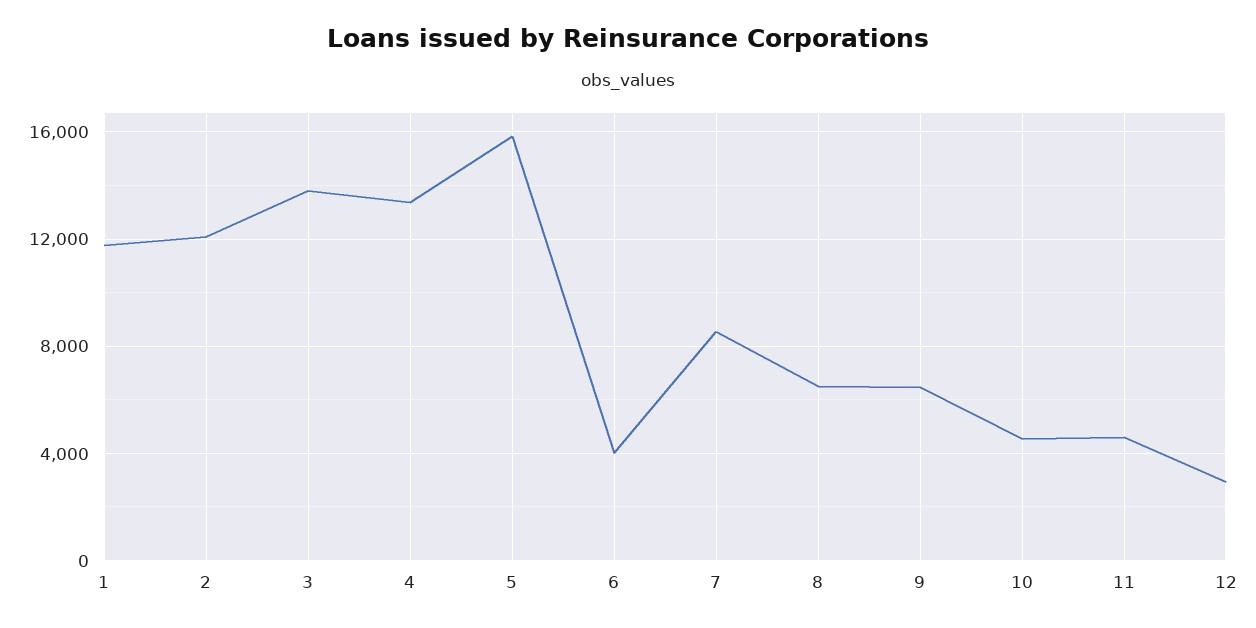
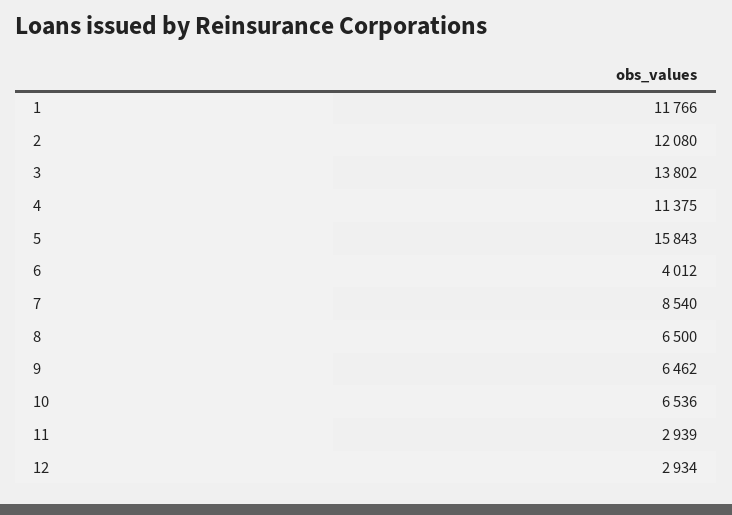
4: 13500 -> 11375
10: 4500 -> 6536
11: 4500 -> 2939

